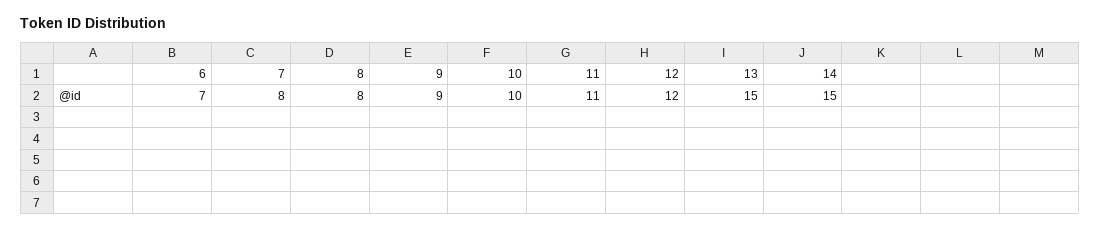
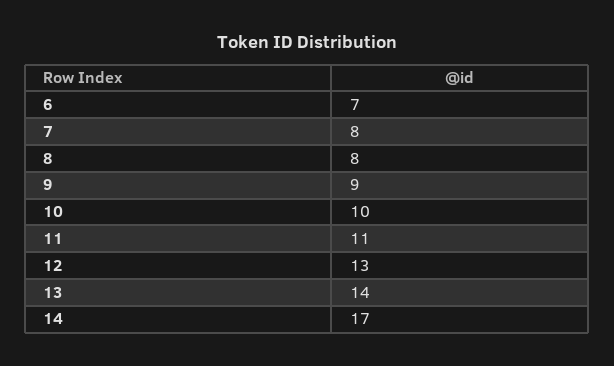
12: 12 -> 13
13: 15 -> 14
14: 15 -> 17

